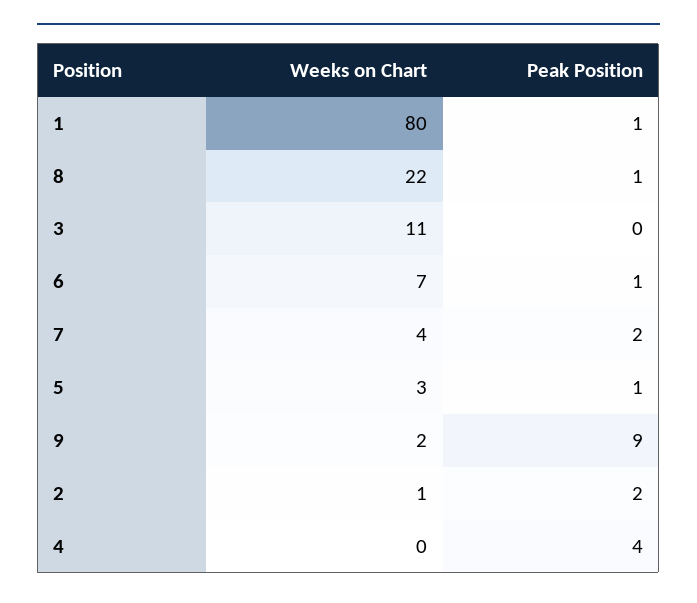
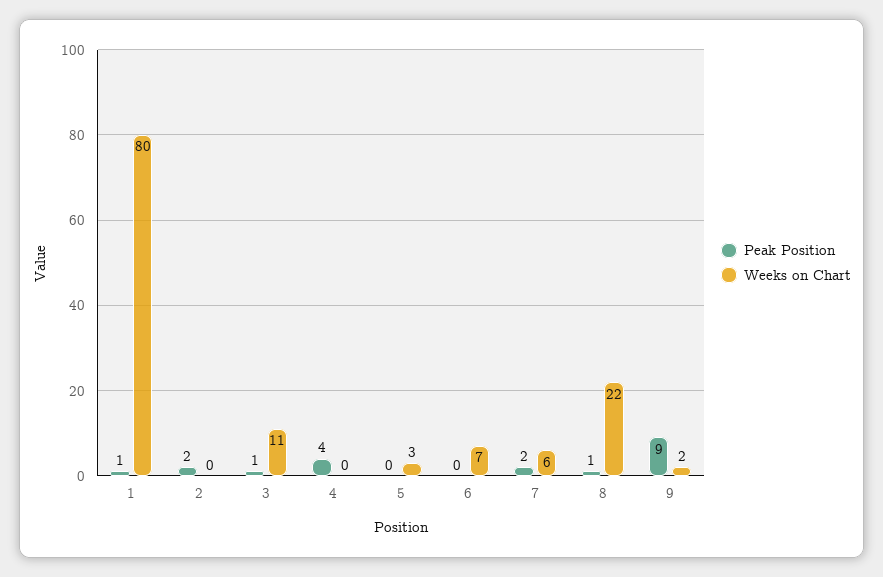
Peak Position, 3: 0 -> 1
Peak Position, 6: 1 -> 0
Weeks on Chart, 7: 4 -> 6
Peak Position, 5: 1 -> 0
Weeks on Chart, 2: 1 -> 0

